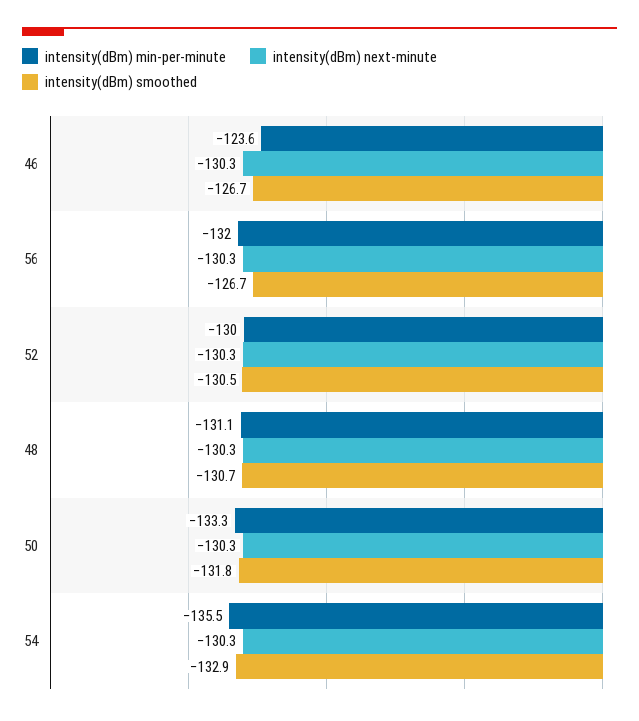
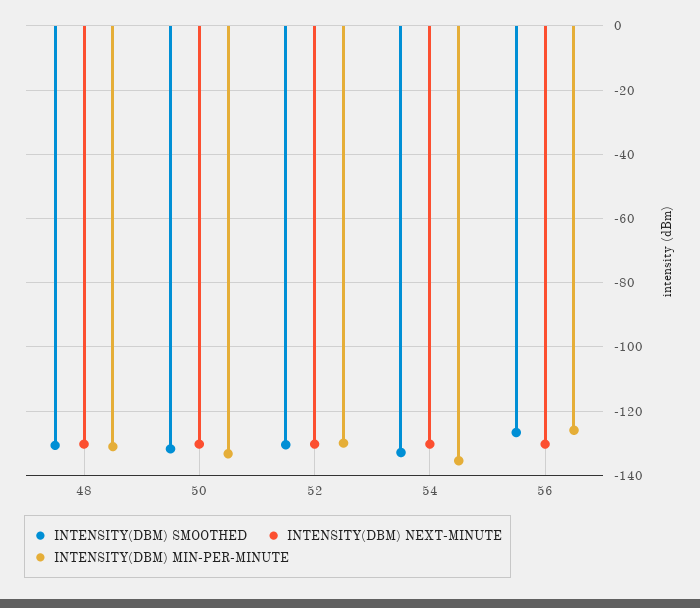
intensity(dBm) min-per-minute, 46: -123.6 -> none
intensity(dBm) next-minute, 46: -130.3 -> none
intensity(dBm) smoothed, 46: -126.7 -> none
intensity(dBm) min-per-minute, 56: -132 -> -126

